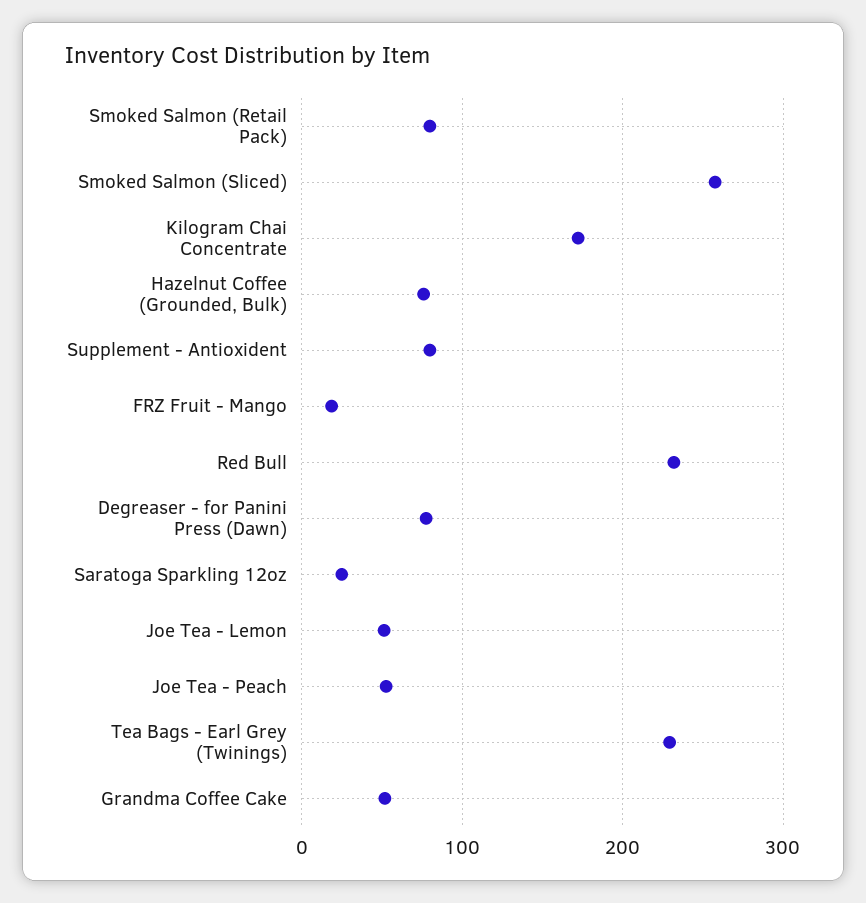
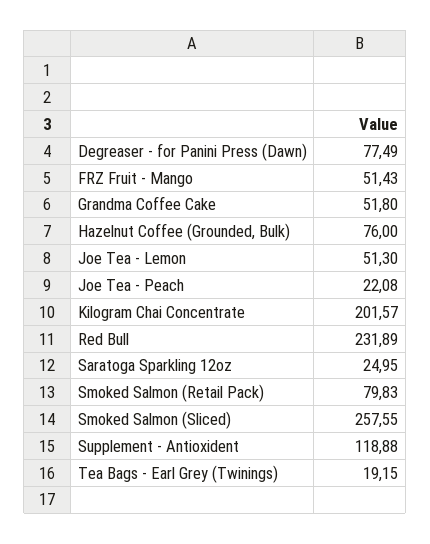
Kilogram Chai Concentrate: 170 -> 201.57
Supplement - Antioxident: 80 -> 118.88
FRZ Fruit - Mango: 20 -> 51.43
Joe Tea - Peach: 50 -> 22.08
Tea Bags - Earl Grey (Twinings): 230 -> 19.15

